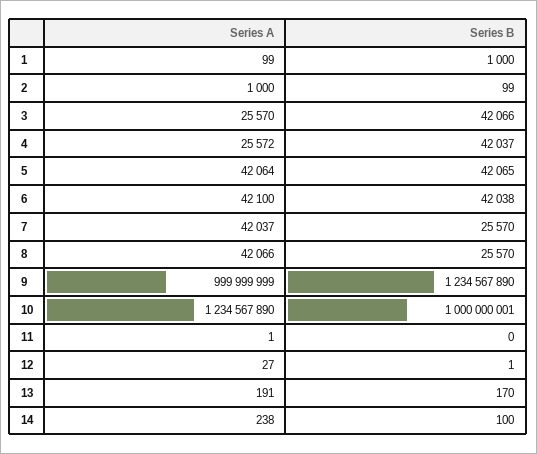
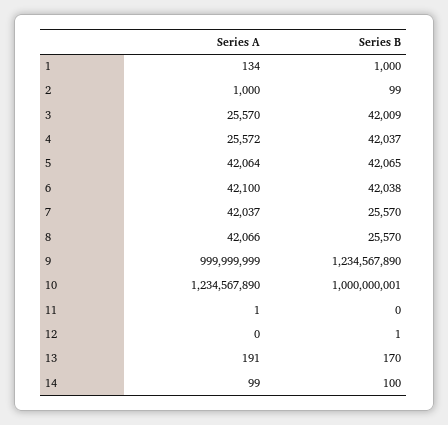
Series A, 1: 99 -> 134
Series B, 3: 42066 -> 42009
Series A, 12: 27 -> 0
Series A, 14: 238 -> 99

